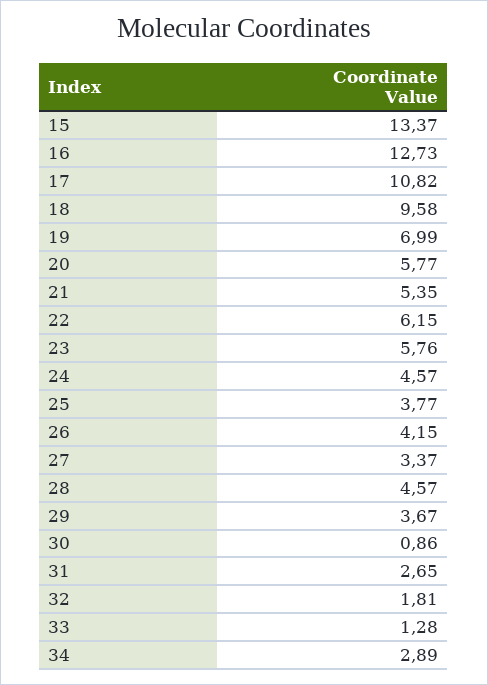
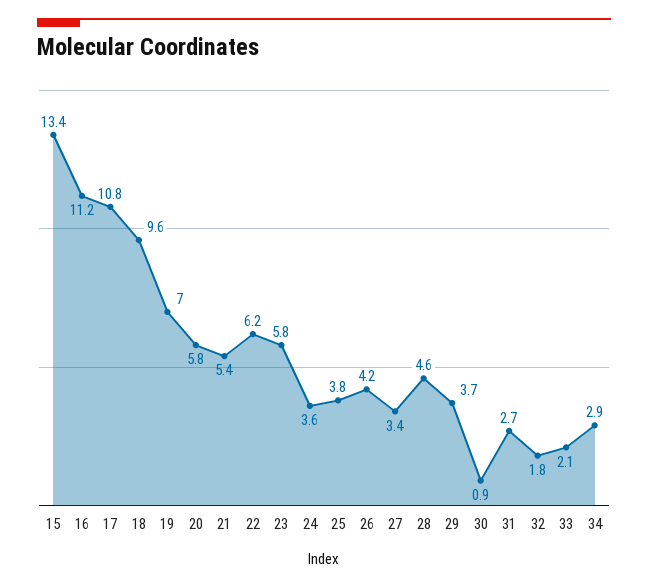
16: 12.73 -> 11.2
24: 4.57 -> 3.6
33: 1.28 -> 2.1

